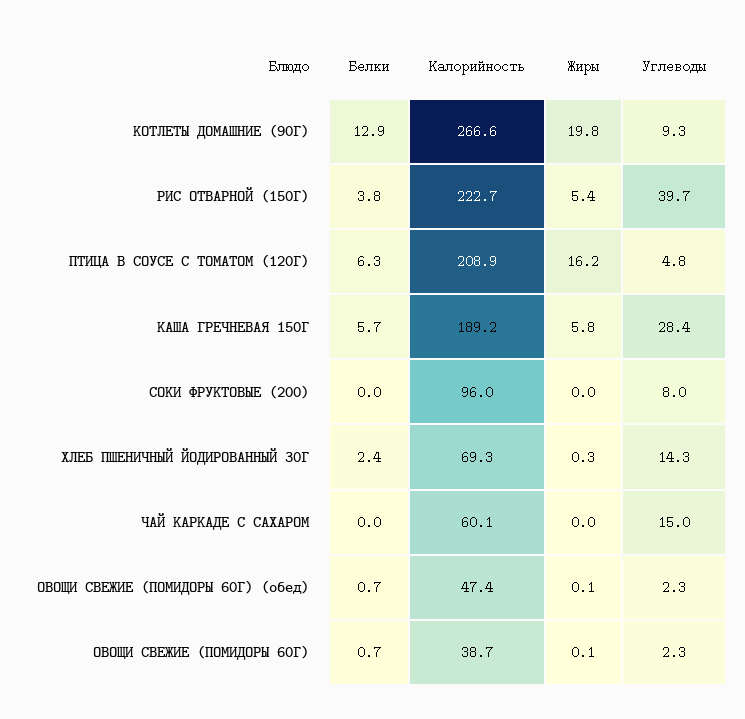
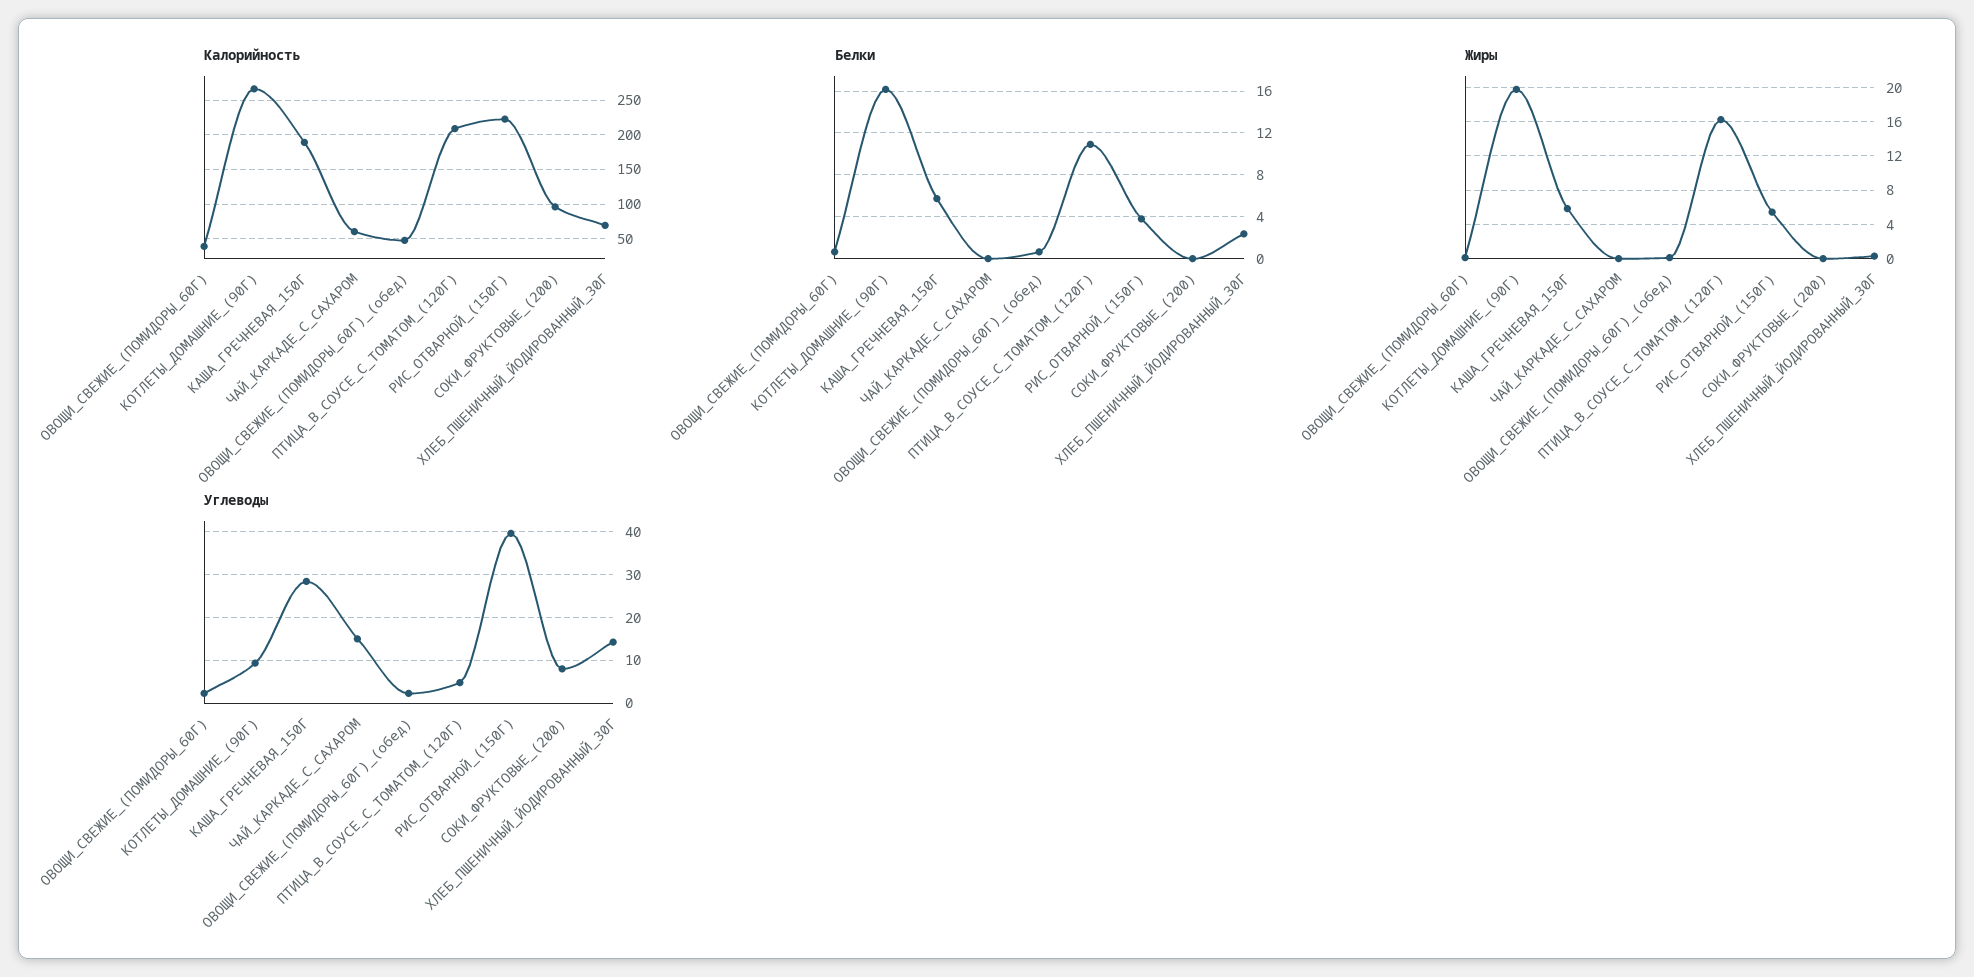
Белки, КОТЛЕТЫ ДОМАШНИЕ (90Г): 12.9 -> 16
Белки, ПТИЦА В СОУСЕ С ТОМАТОМ (120Г): 6.3 -> 11

